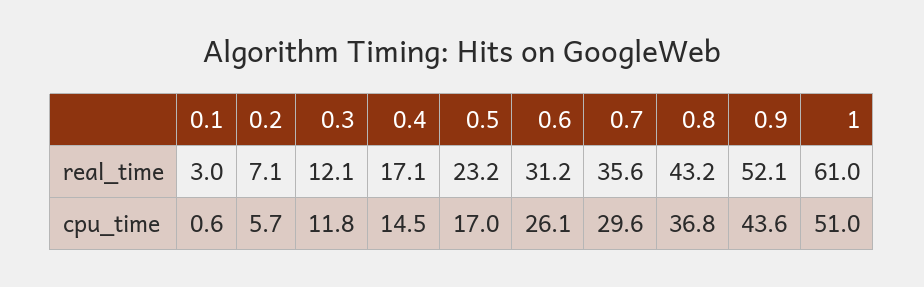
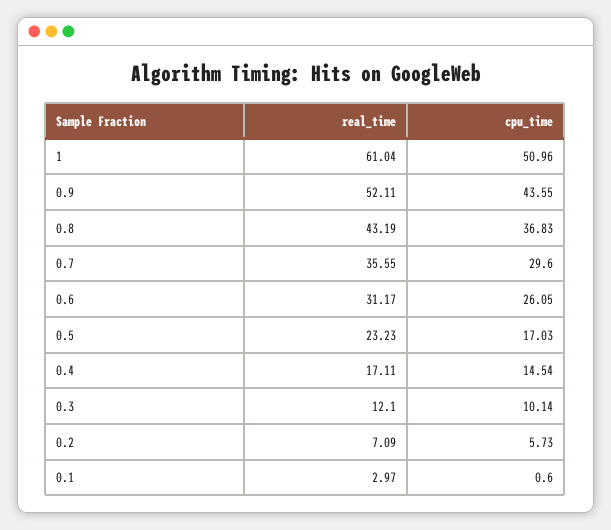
0.3, cpu_time: 11.8 -> 10.14

